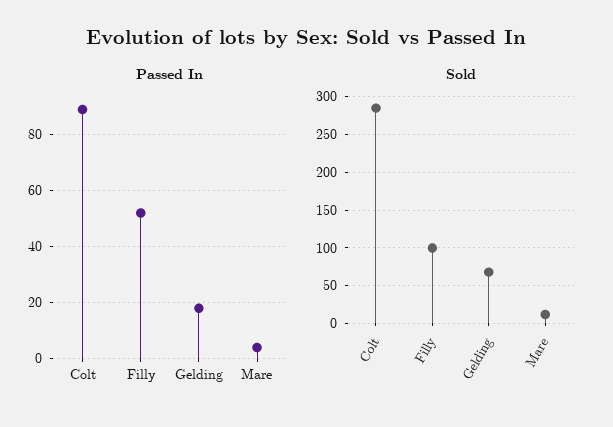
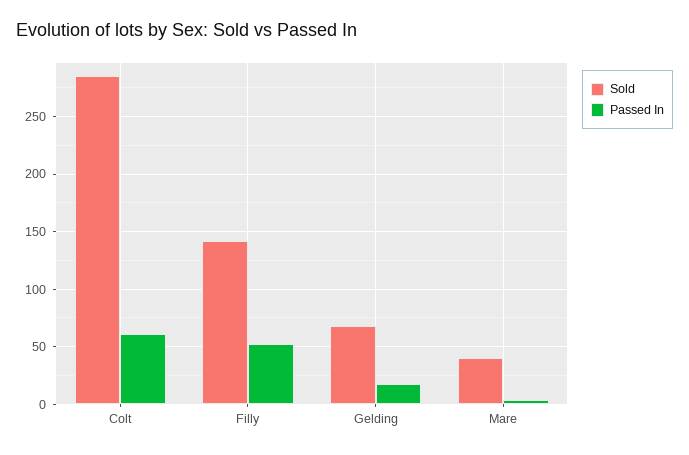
Passed In, Colt: 90 -> 60
Sold, Filly: 100 -> 140
Sold, Mare: 10 -> 40

